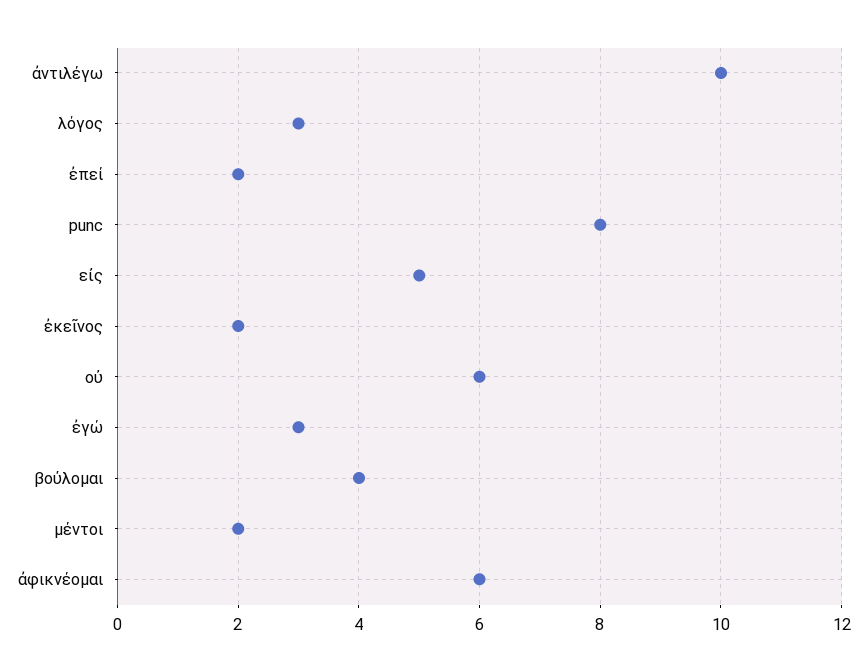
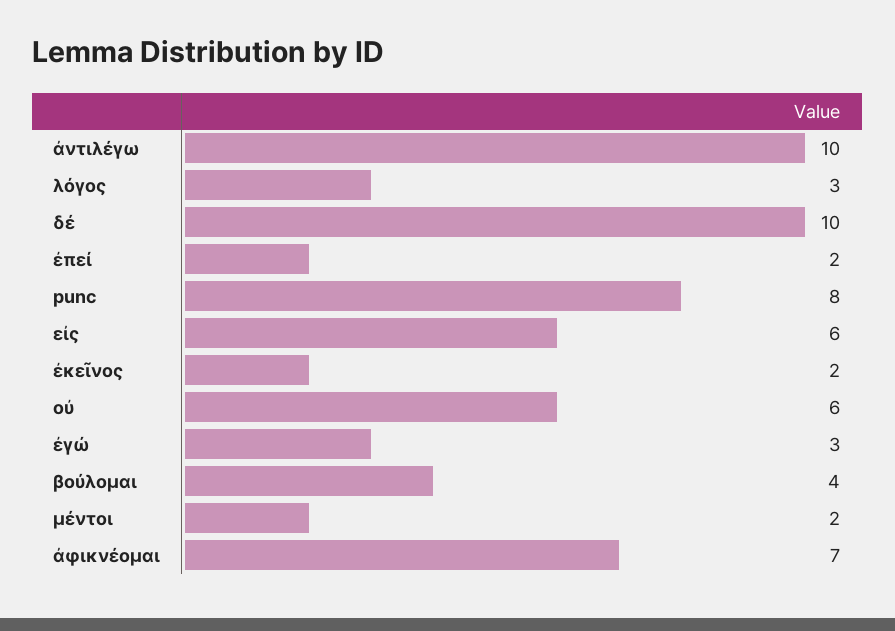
εἰς: 5 -> 6
ἀφικνέομαι: 6 -> 7
δέ: none -> 10

